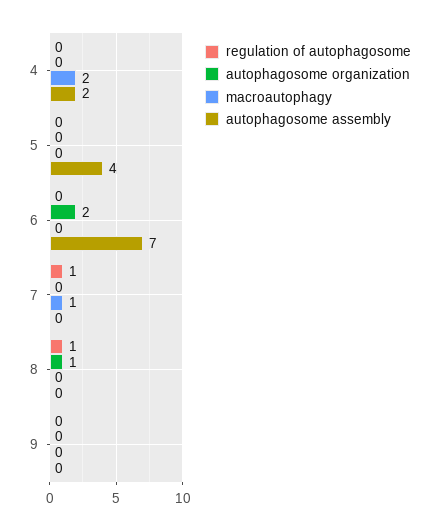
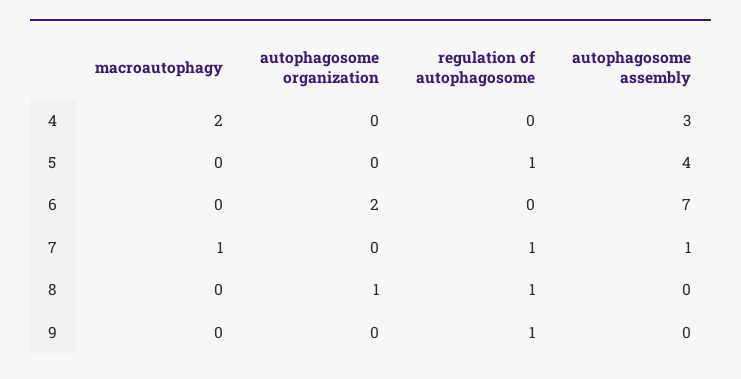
autophagosome assembly, 4: 2 -> 3
regulation of autophagosome, 5: 0 -> 1
autophagosome assembly, 7: 0 -> 1
regulation of autophagosome, 9: 0 -> 1

